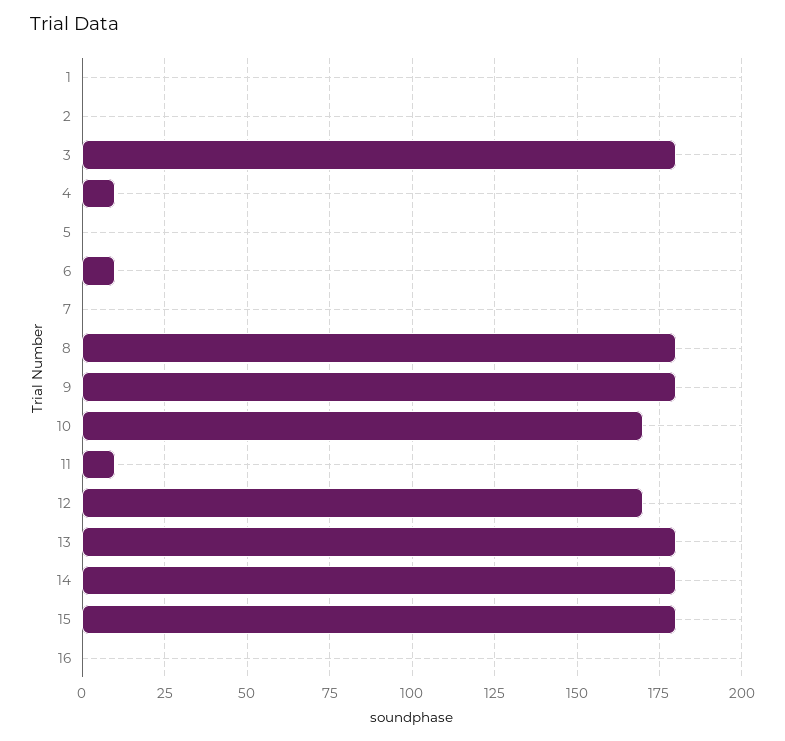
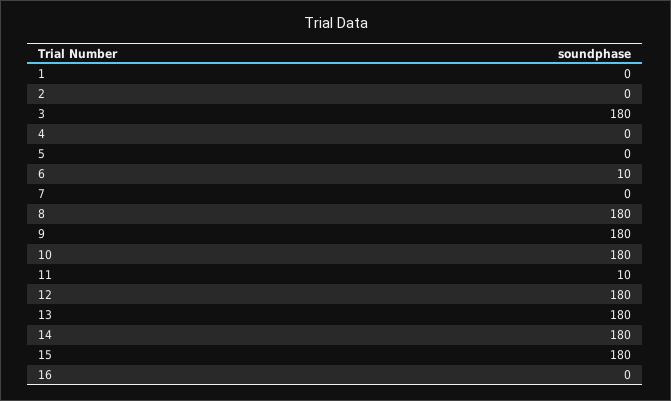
4: 10 -> 0
10: 170 -> 180
12: 170 -> 180

